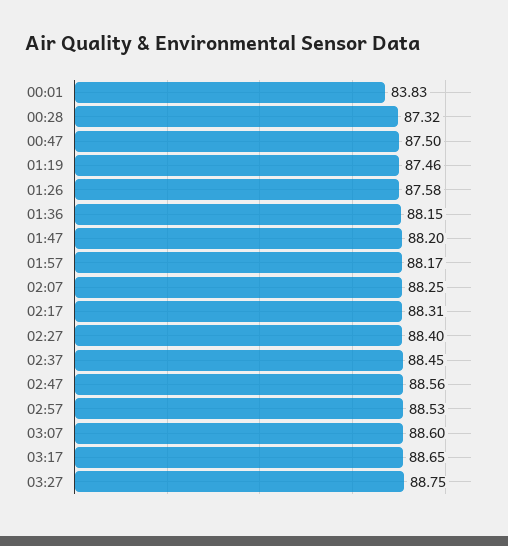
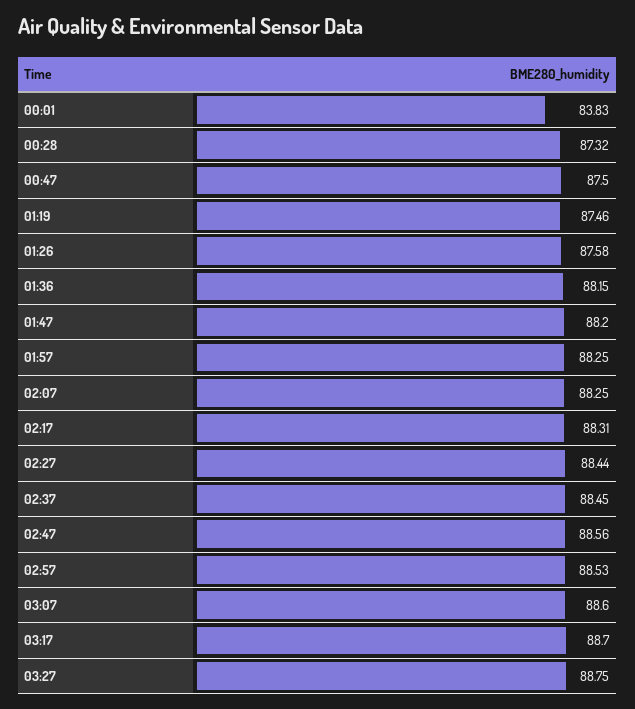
01:57: 88.17 -> 88.25
02:27: 88.4 -> 88.44
03:17: 88.65 -> 88.7

